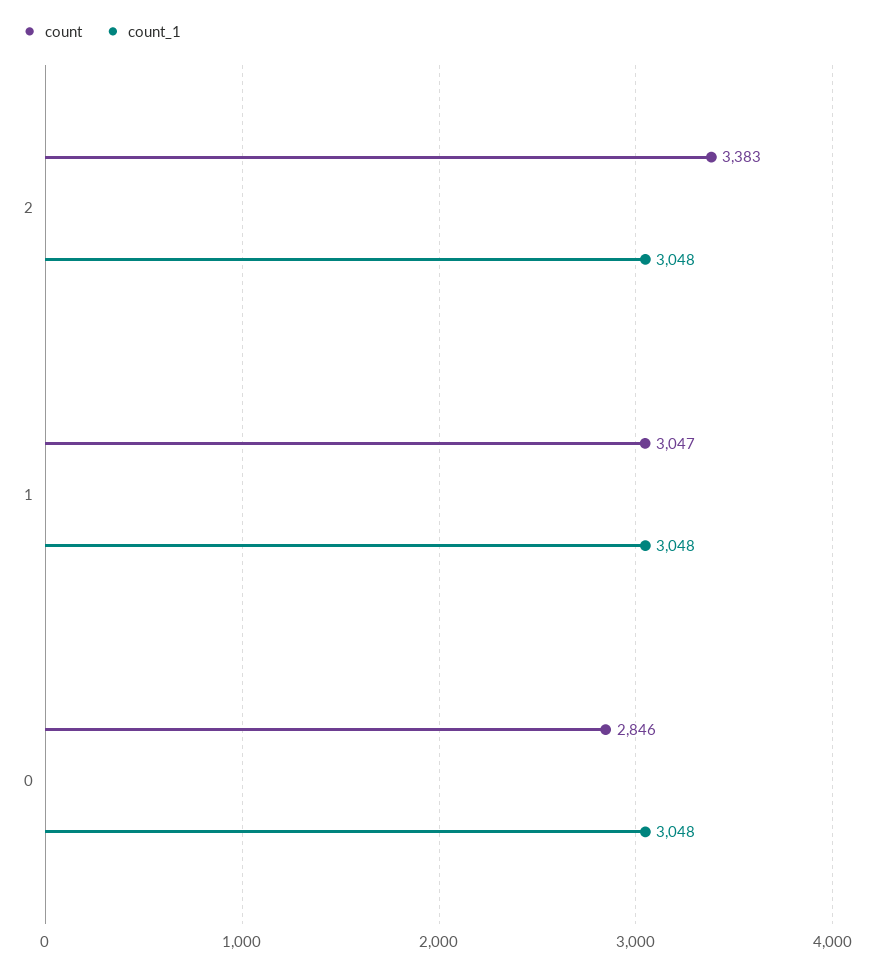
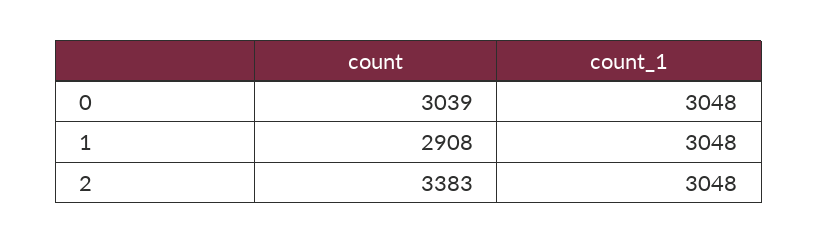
count, 1: 3047 -> 2908
count, 0: 2846 -> 3039

